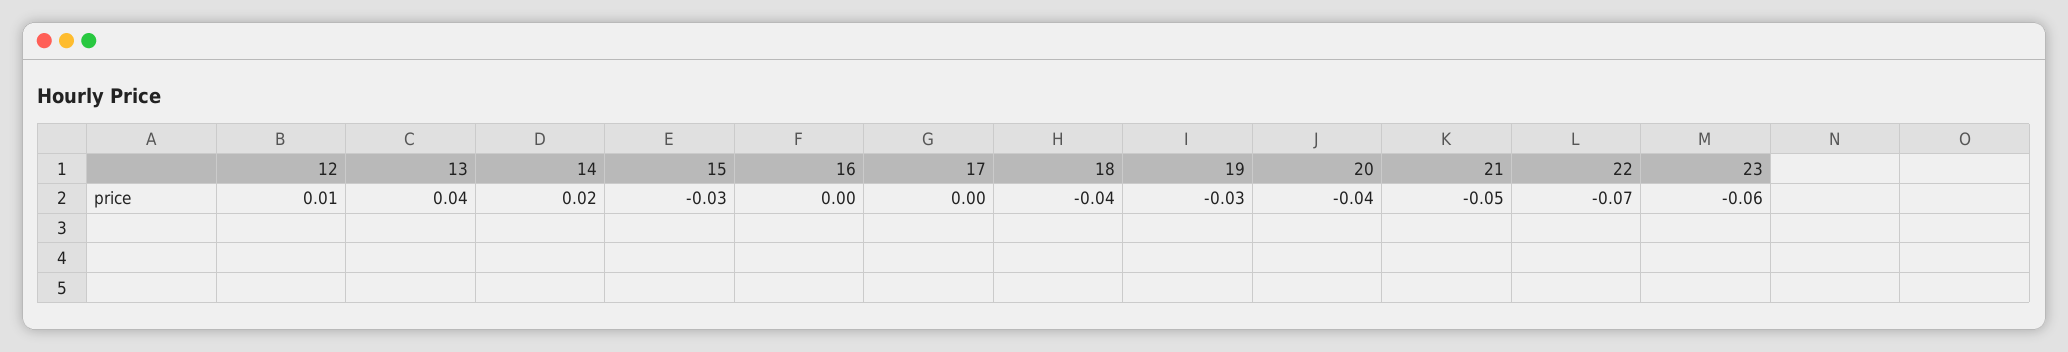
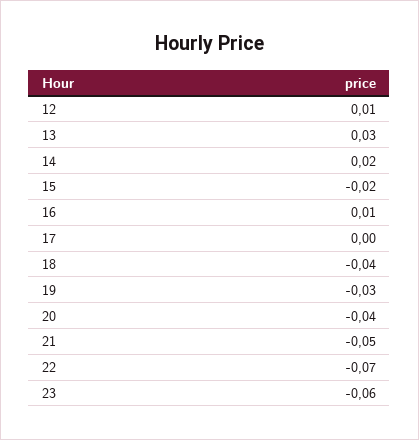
13: 0.04 -> 0.03
15: -0.03 -> -0.02
16: 0 -> 0.01

